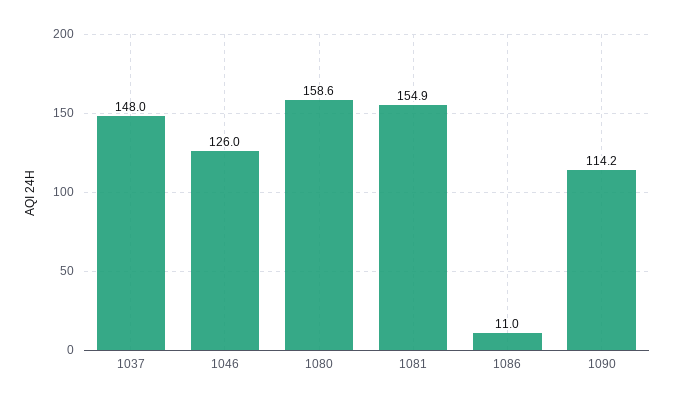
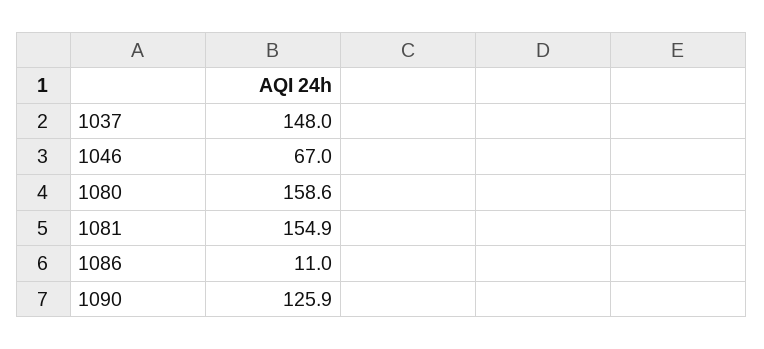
1046: 126 -> 67
1090: 114.2 -> 125.9

